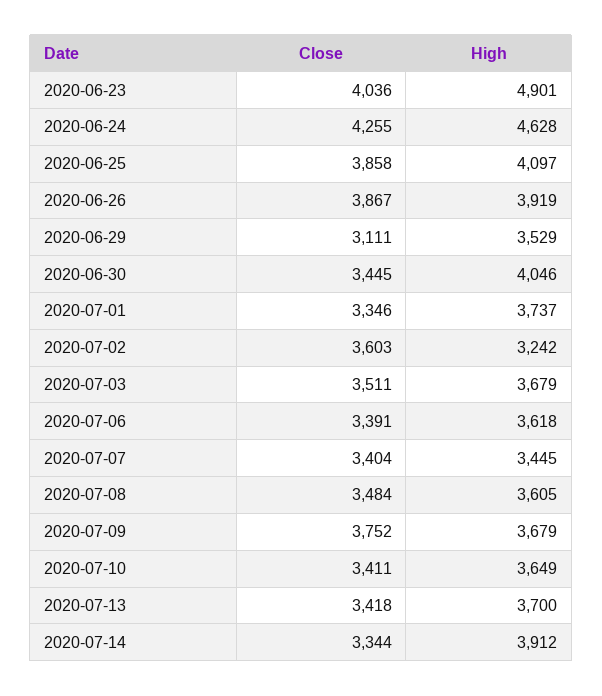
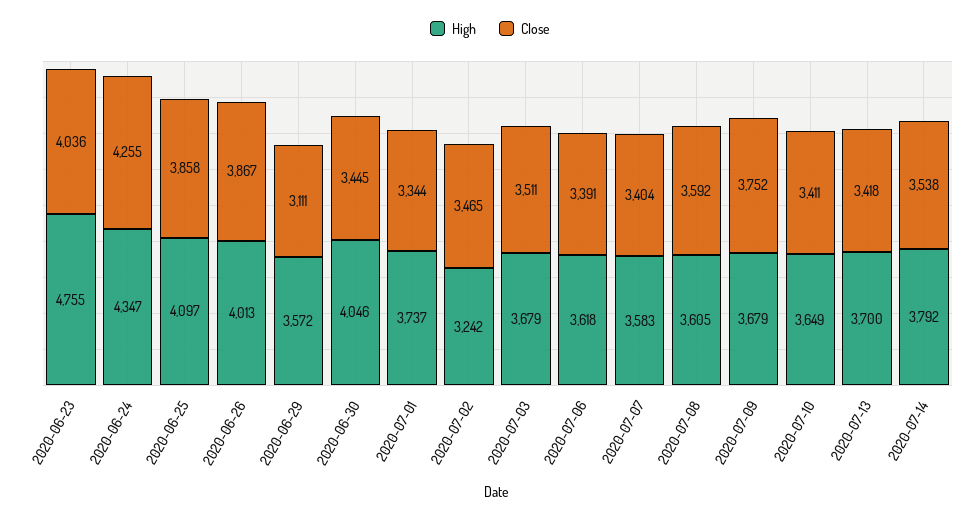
High, 2020-06-23: 4901 -> 4755
High, 2020-06-24: 4628 -> 4347
High, 2020-06-26: 3919 -> 4013
High, 2020-06-29: 3529 -> 3572
Close, 2020-07-01: 3346 -> 3344
Close, 2020-07-02: 3603 -> 3465
High, 2020-07-07: 3445 -> 3583
Close, 2020-07-08: 3484 -> 3592
Close, 2020-07-14: 3344 -> 3538
High, 2020-07-14: 3912 -> 3792

